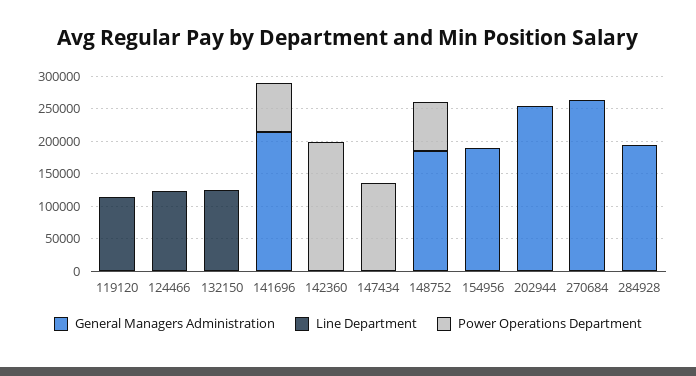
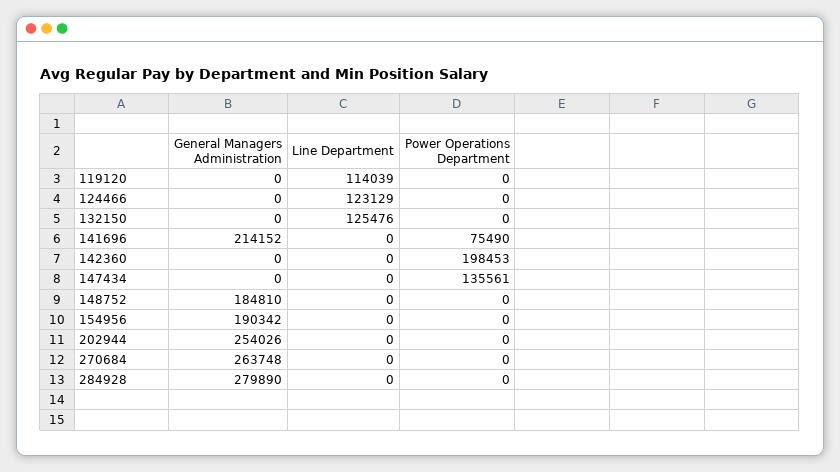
Power Operations Department, 148752: 75000 -> 0
General Managers Administration, 284928: 200000 -> 279890

